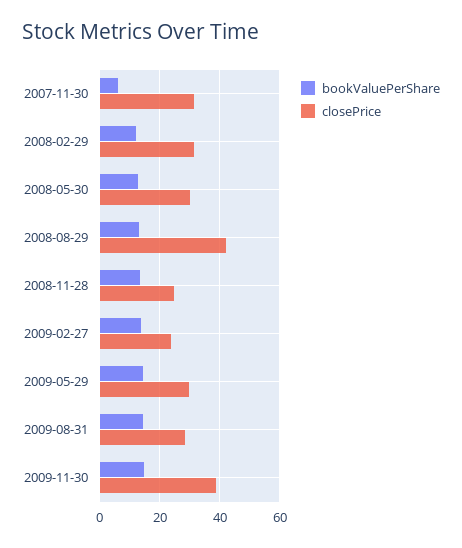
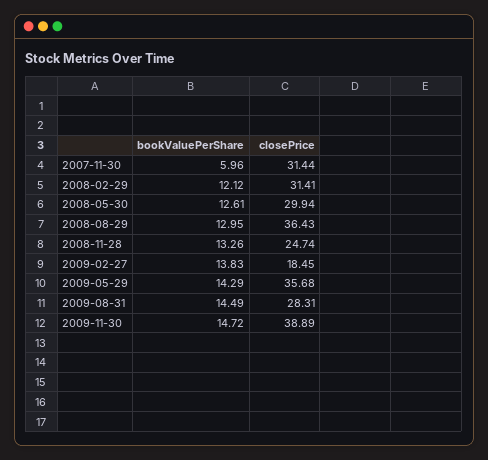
closePrice, 2008-08-29: 42 -> 36.43
closePrice, 2009-02-27: 24 -> 18.45
closePrice, 2009-05-29: 30 -> 35.68

